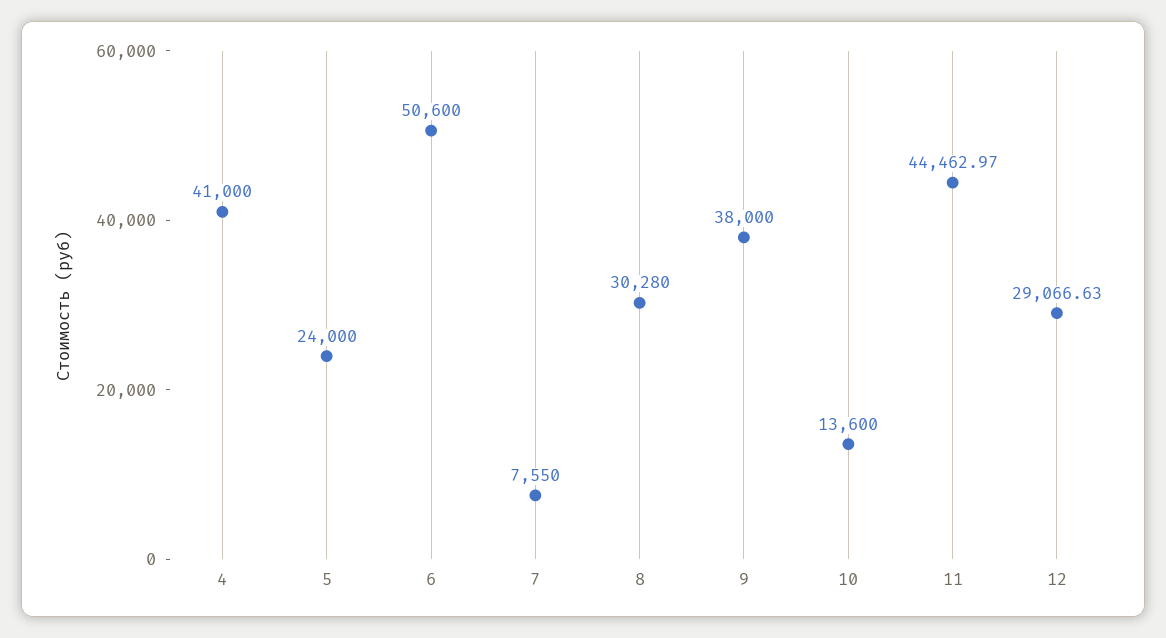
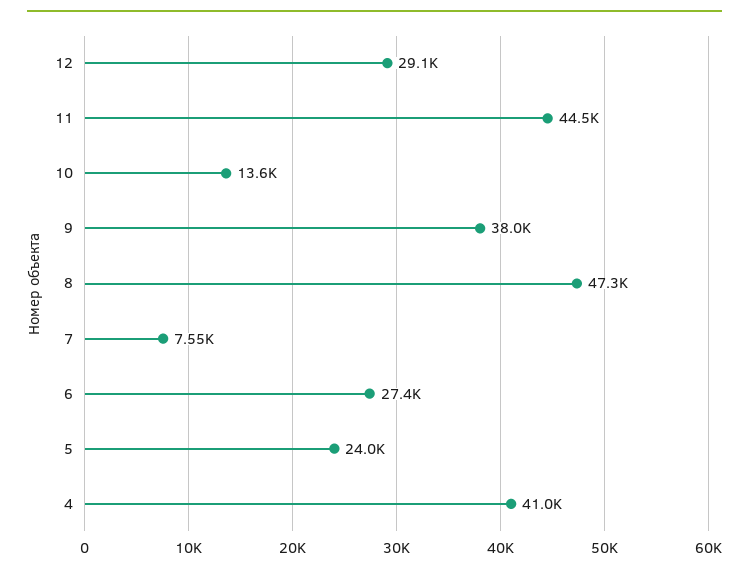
6: 50600 -> 27400
8: 30280 -> 47300

